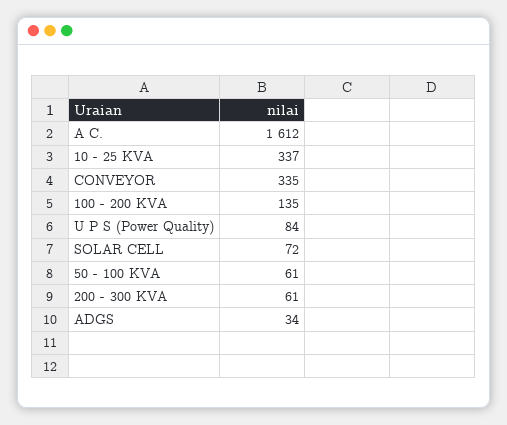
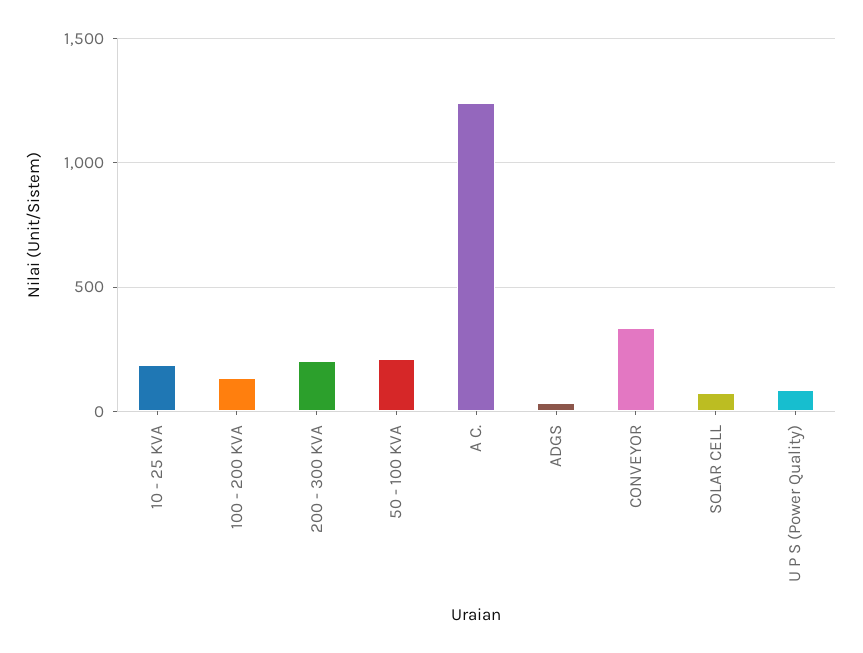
A C.: 1612 -> 1250
10 - 25 KVA: 337 -> 200
50 - 100 KVA: 61 -> 200
200 - 300 KVA: 61 -> 200

